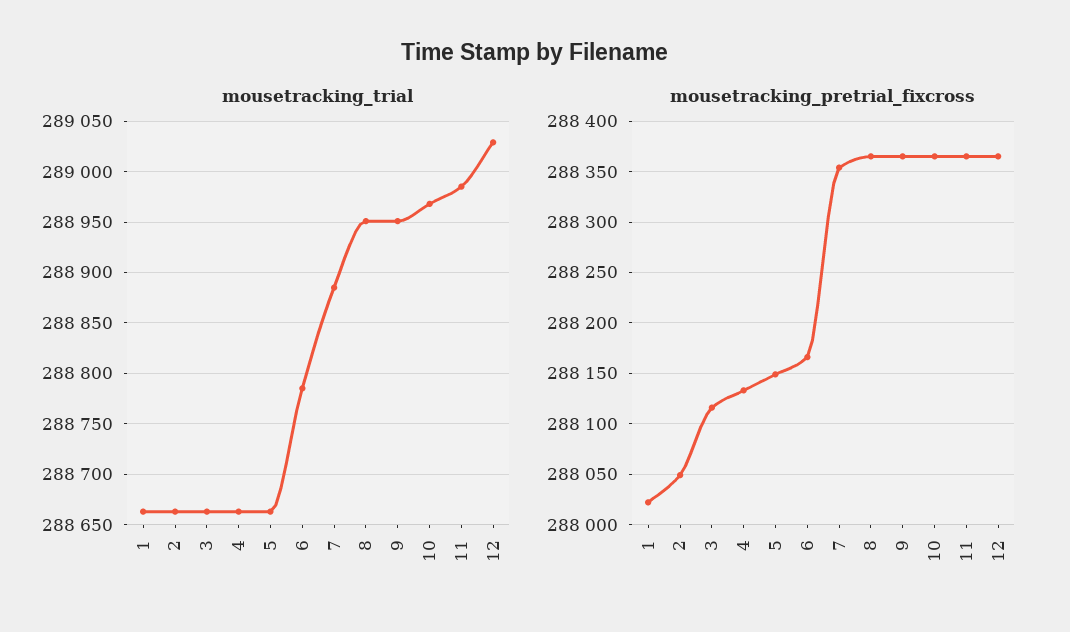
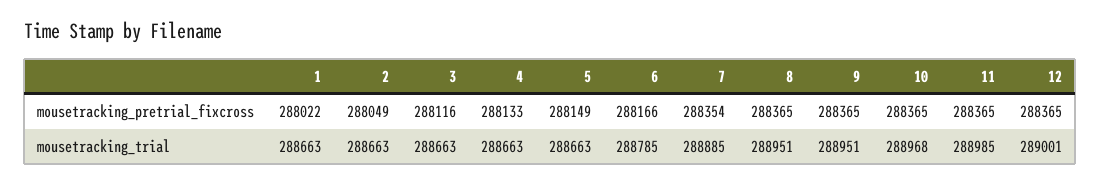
mousetracking_trial, 12: 289030 -> 289001

